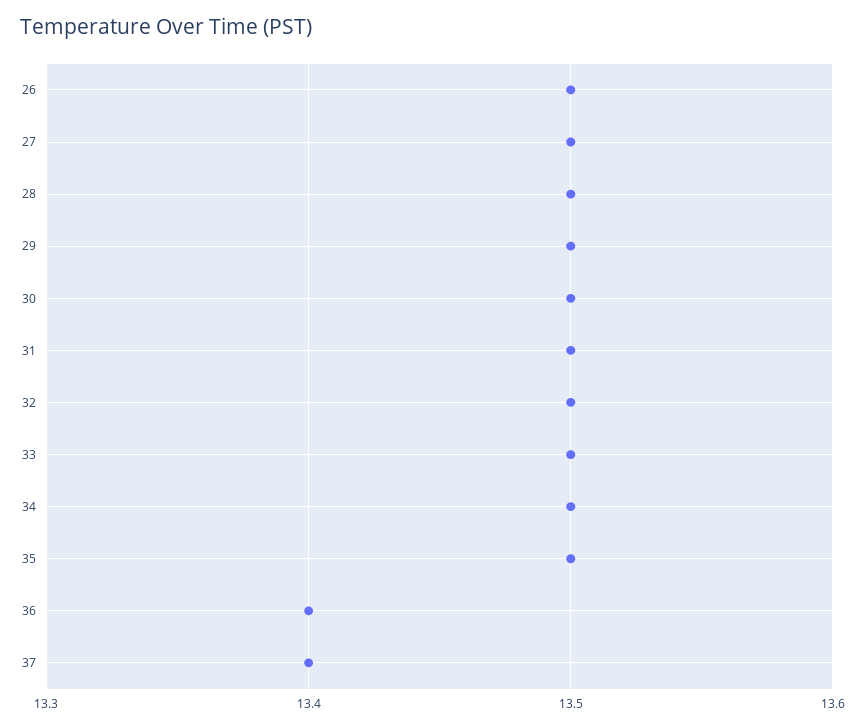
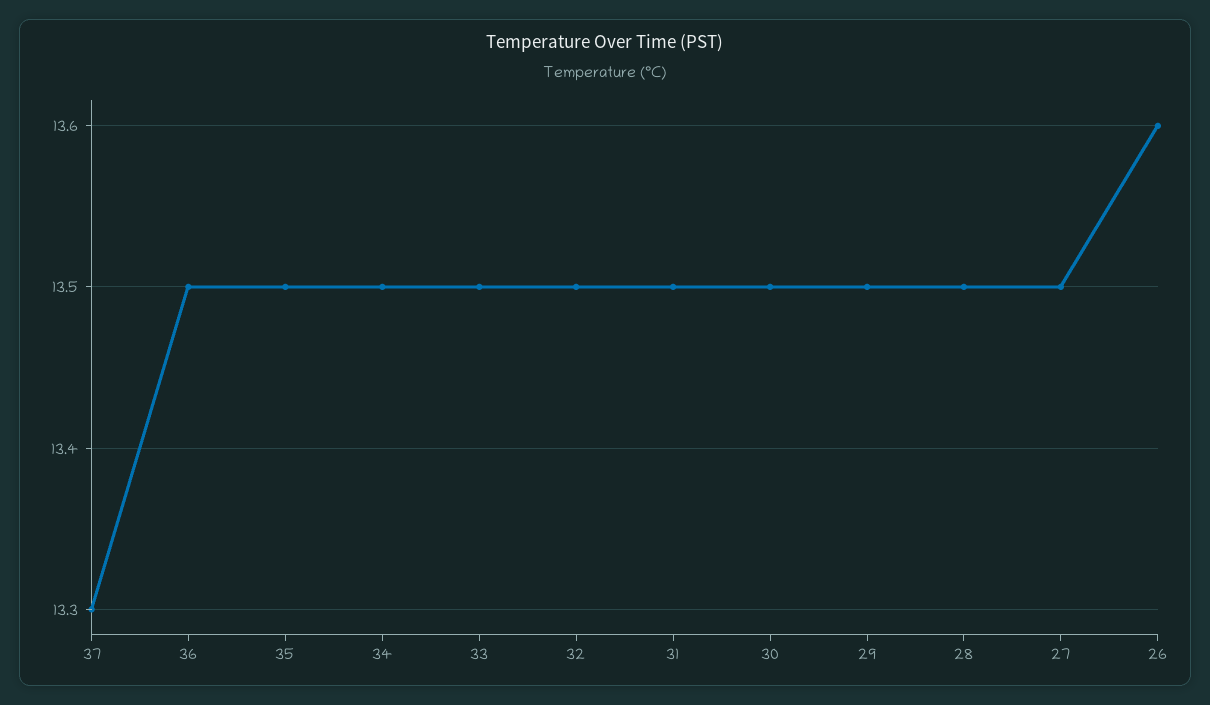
26: 13.5 -> 13.6
36: 13.4 -> 13.5
37: 13.4 -> 13.3

